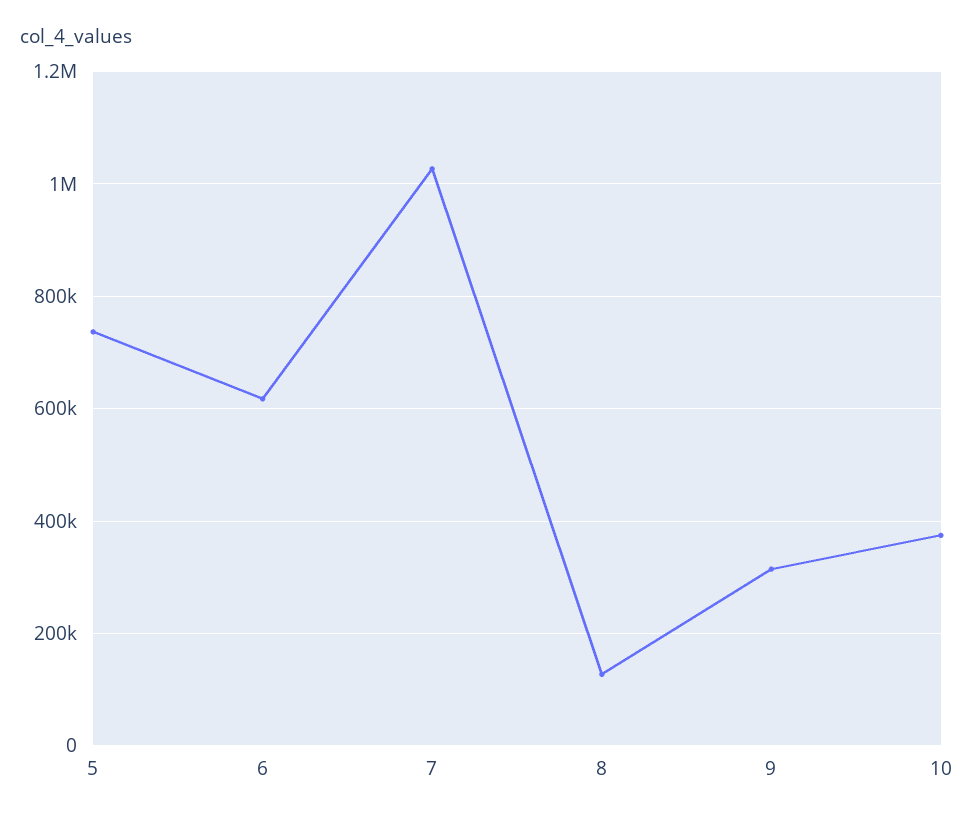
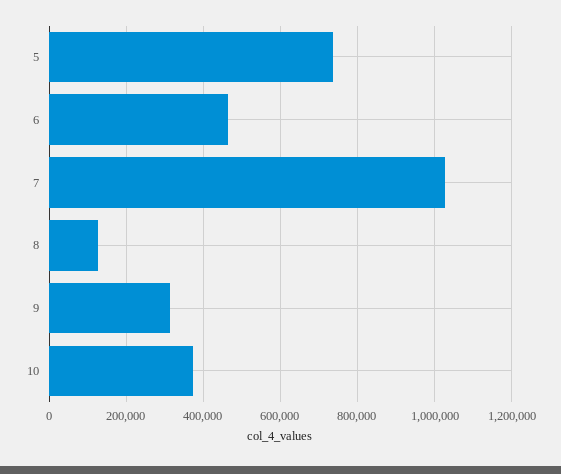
6: 620000 -> 460000

